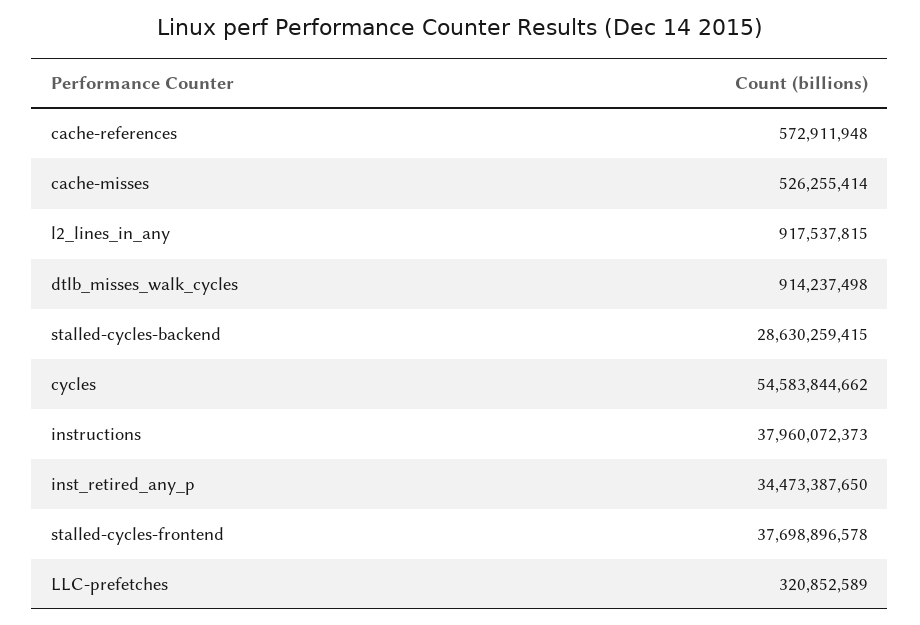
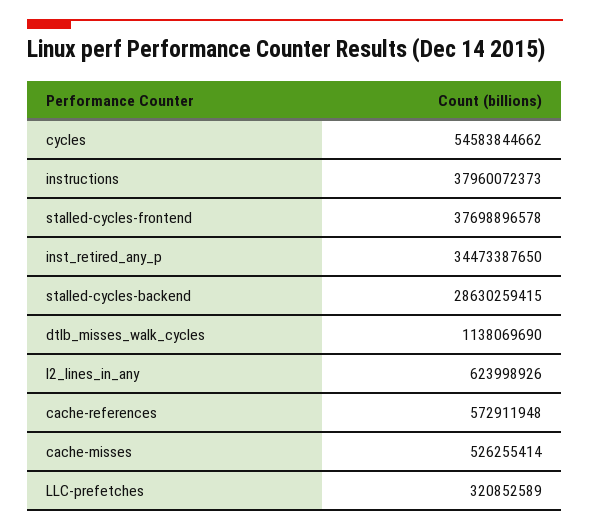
l2_lines_in_any: 917537815 -> 623998926
dtlb_misses_walk_cycles: 914237498 -> 1138069690

